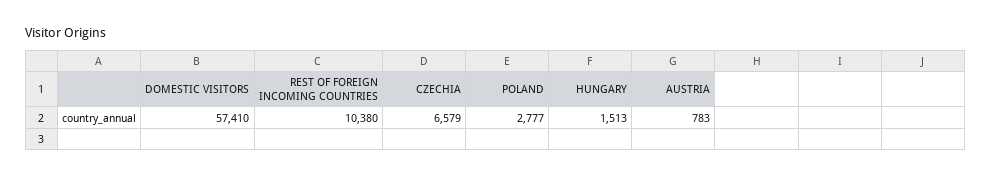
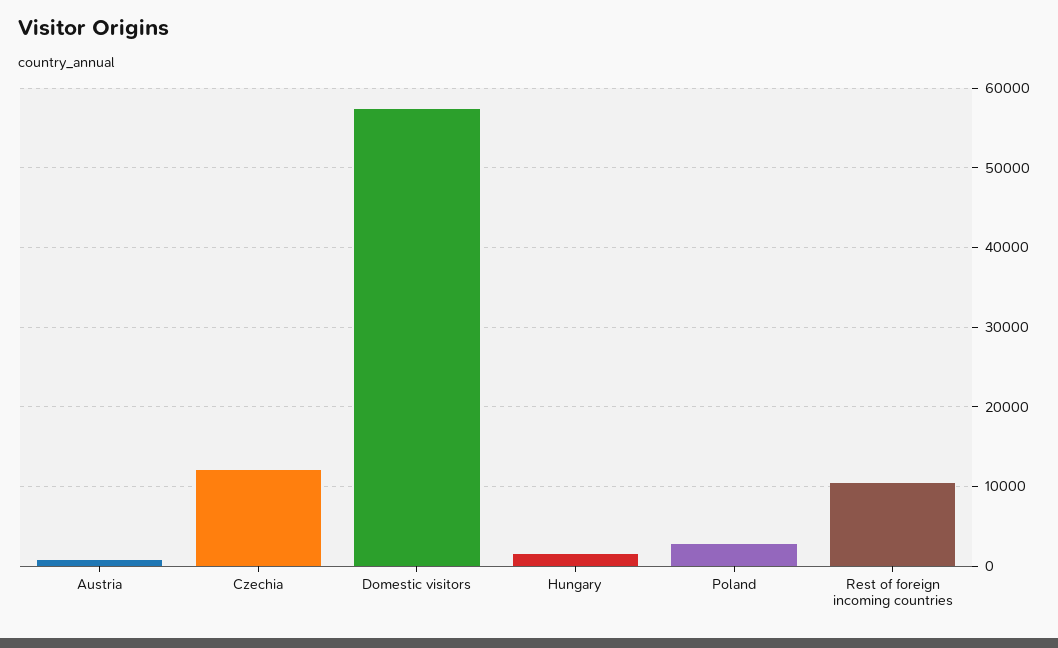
CZECHIA: 6579 -> 12000

